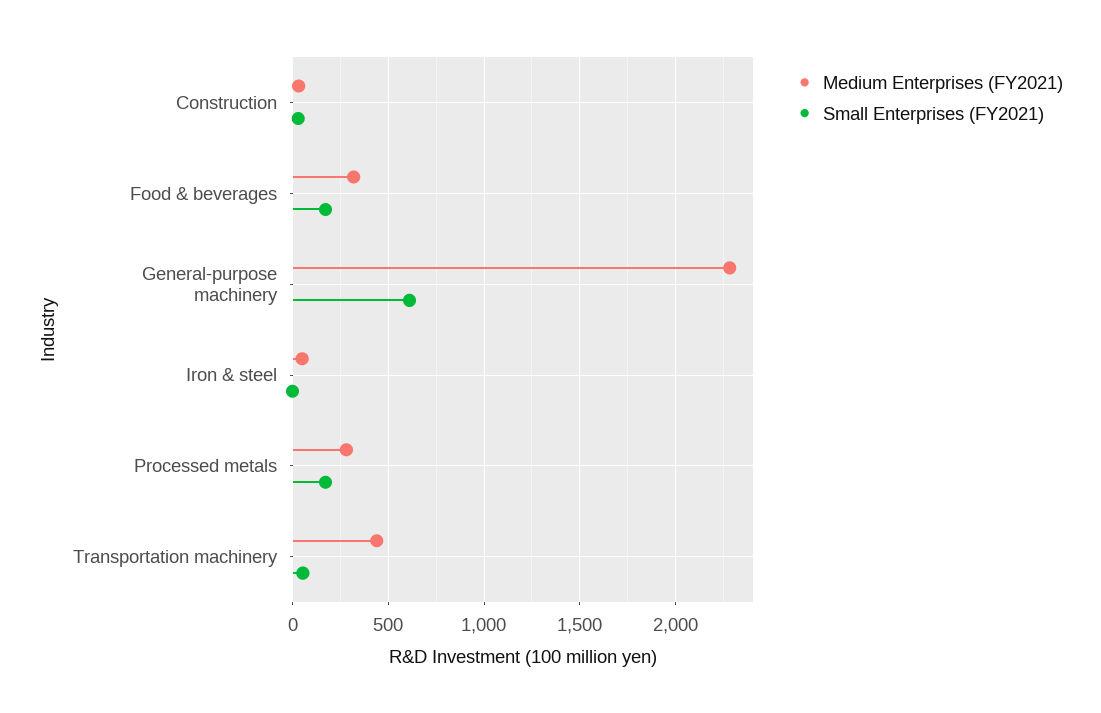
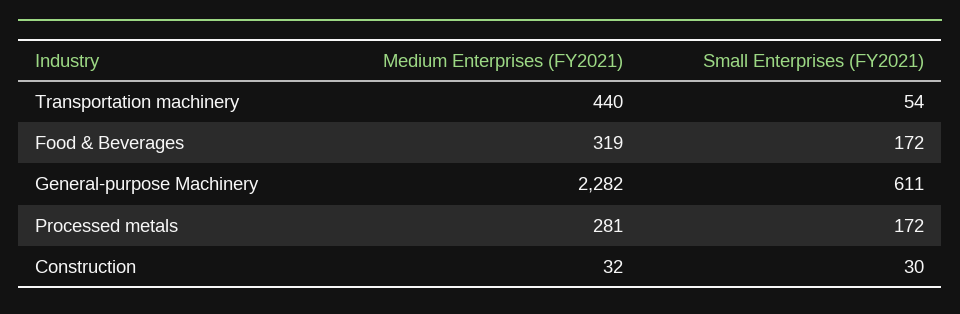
Medium Enterprises (FY2021), Iron & steel: 50 -> none
Small Enterprises (FY2021), Iron & steel: 0 -> none

